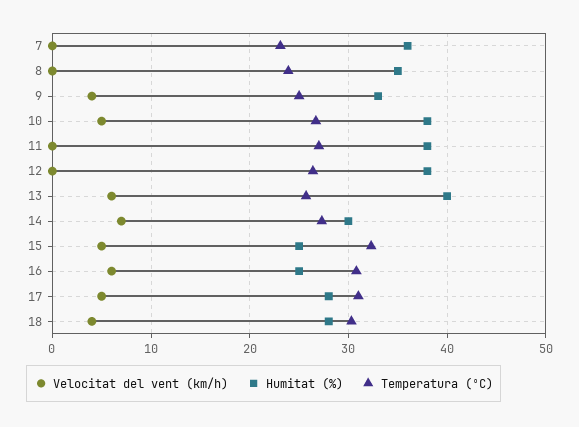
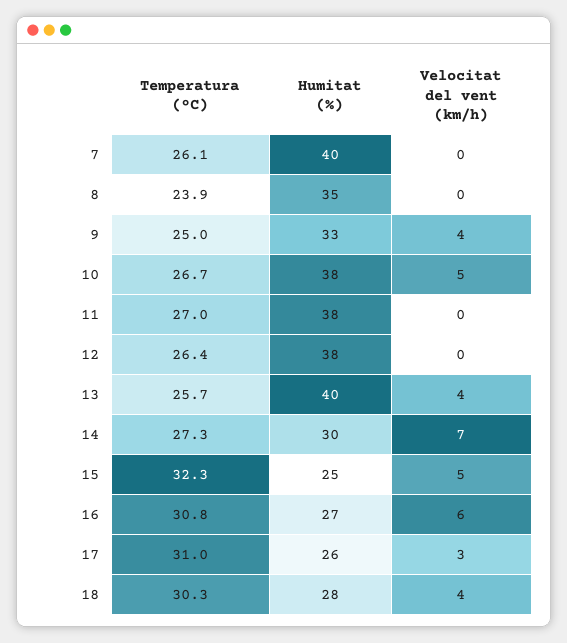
Humitat (%), 7: 36 -> 40
Temperatura (ºC), 7: 23 -> 26.1
Velocitat del vent (km/h), 13: 6 -> 4
Humitat (%), 16: 25 -> 27
Velocitat del vent (km/h), 17: 5 -> 3
Humitat (%), 17: 28 -> 26

